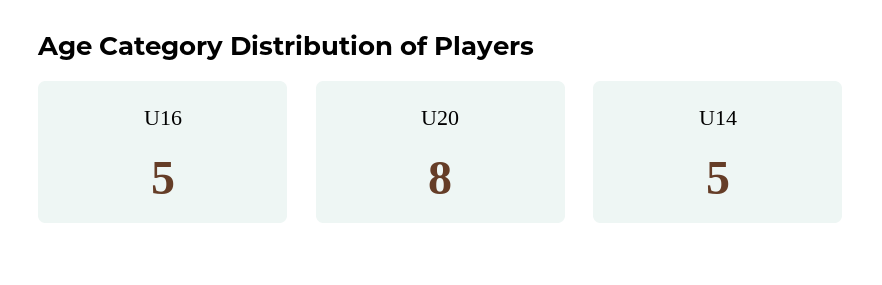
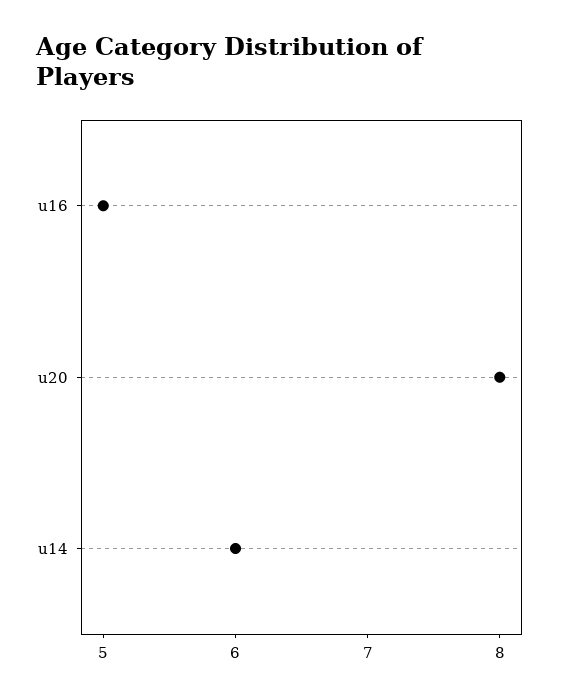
U14: 5 -> 6

